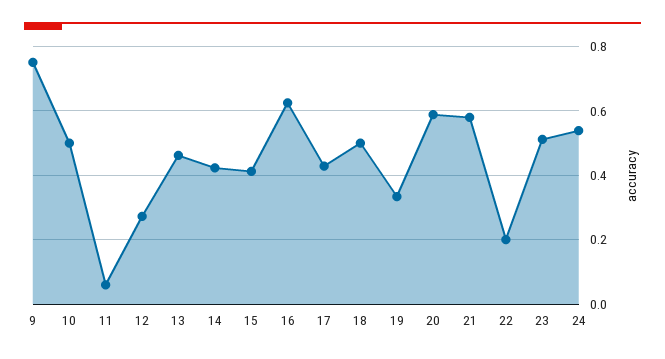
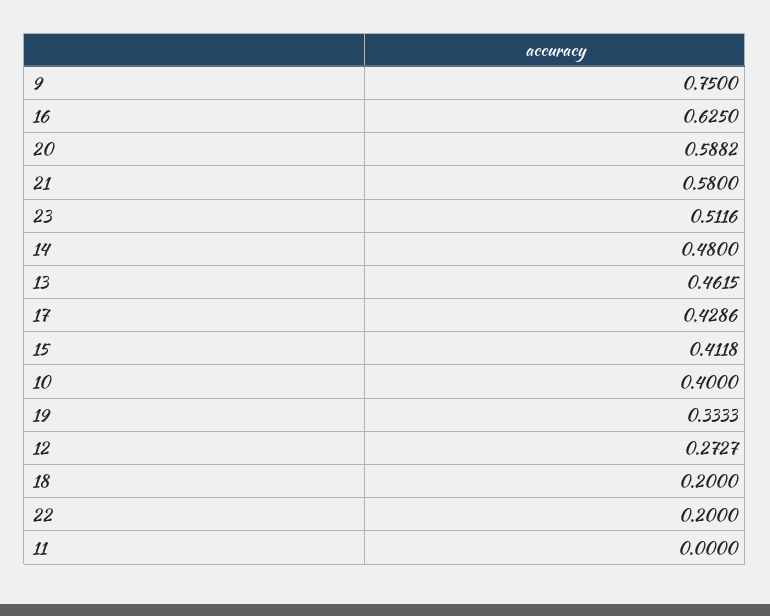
10: 0.5 -> 0.4
11: 0.06 -> 0
14: 0.42 -> 0.48
18: 0.5 -> 0.2
24: 0.54 -> none

